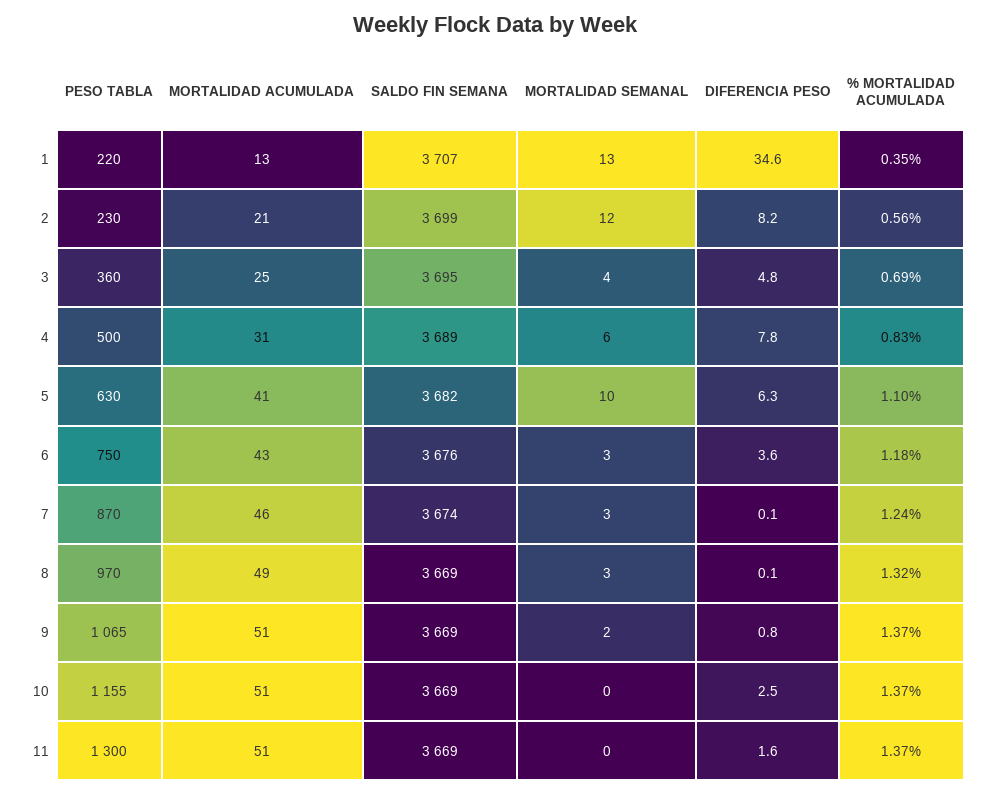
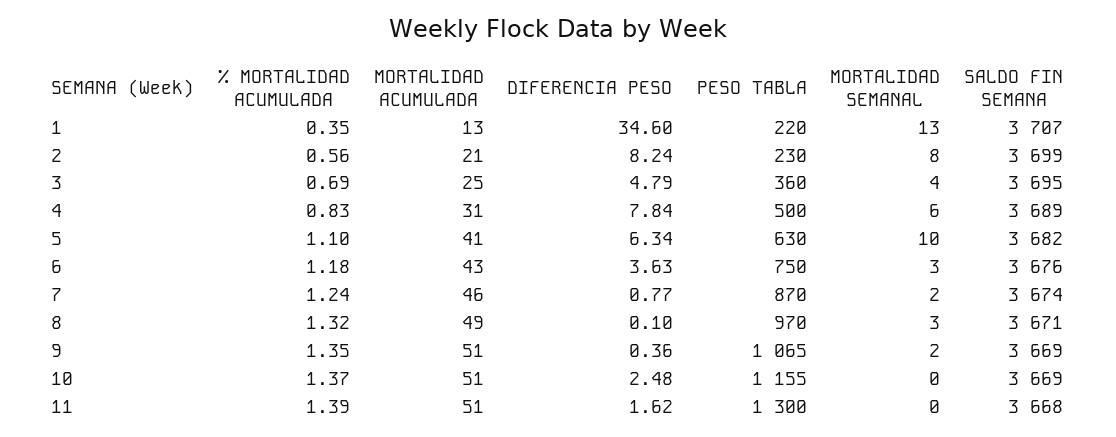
MORTALIDAD SEMANAL, 2: 12 -> 8
MORTALIDAD SEMANAL, 7: 3 -> 2
DIFERENCIA PESO, 7: 0.1 -> 0.77
SALDO FIN SEMANA, 8: 3669 -> 3671
DIFERENCIA PESO, 9: 0.8 -> 0.36
% MORTALIDAD ACUMULADA, 9: 1.37 -> 1.35
SALDO FIN SEMANA, 11: 3669 -> 3668
% MORTALIDAD ACUMULADA, 11: 1.37 -> 1.39

